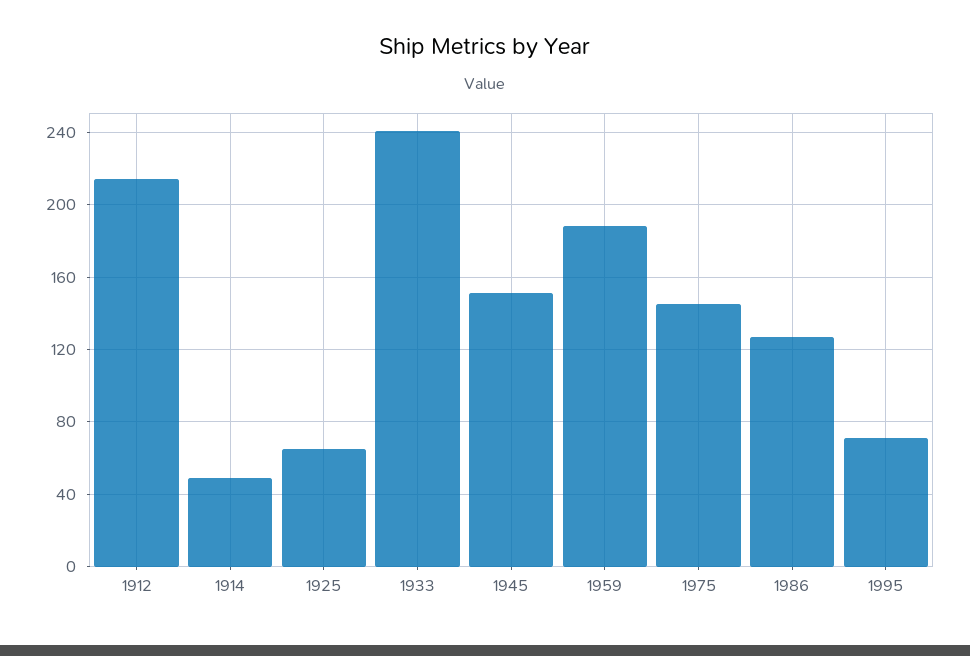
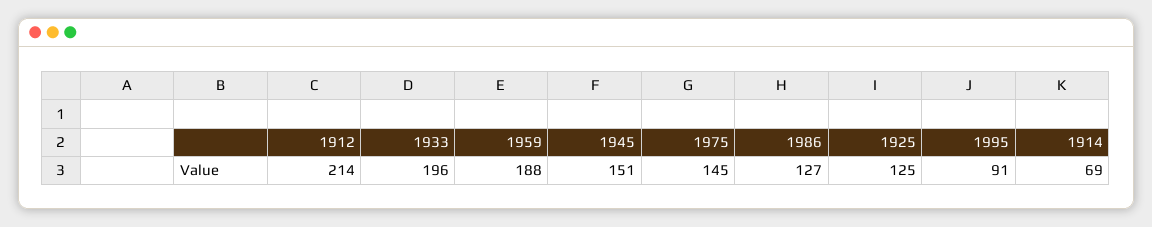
1914: 50 -> 69
1925: 65 -> 125
1933: 240 -> 196
1995: 70 -> 91

